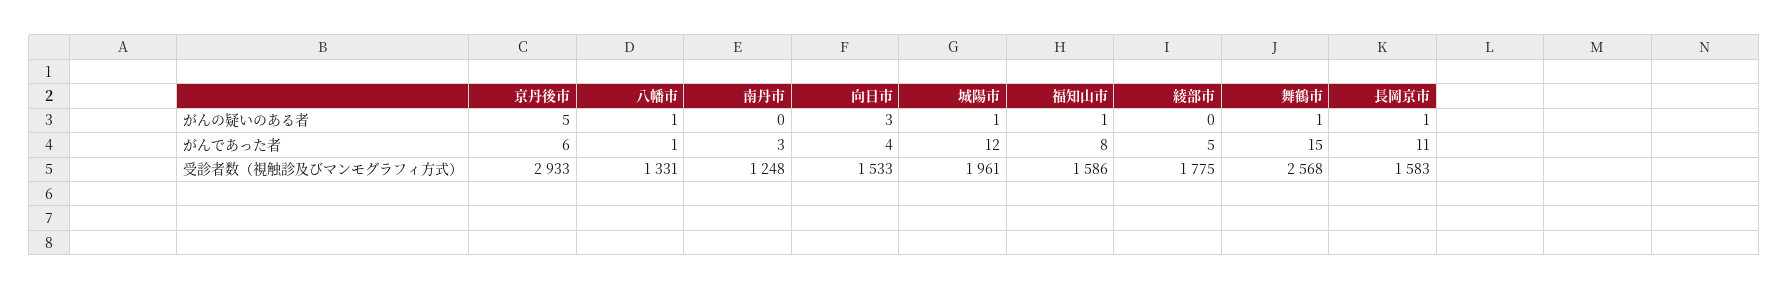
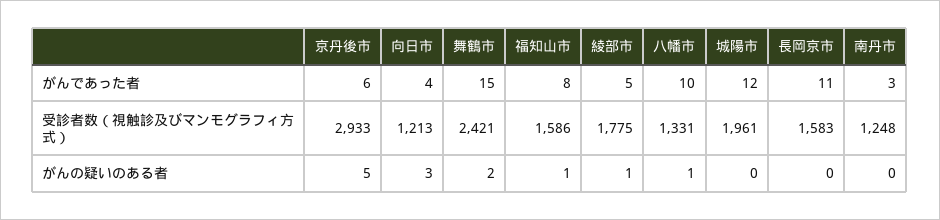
城陽市, がんの疑いのある者: 1 -> 0
綾部市, がんの疑いのある者: 0 -> 1
舞鶴市, がんの疑いのある者: 1 -> 2
長岡京市, がんの疑いのある者: 1 -> 0
八幡市, がんであった者: 1 -> 10
向日市, 受診者数（視触診及びマンモグラフィ方式）: 1533 -> 1213
舞鶴市, 受診者数（視触診及びマンモグラフィ方式）: 2568 -> 2421

